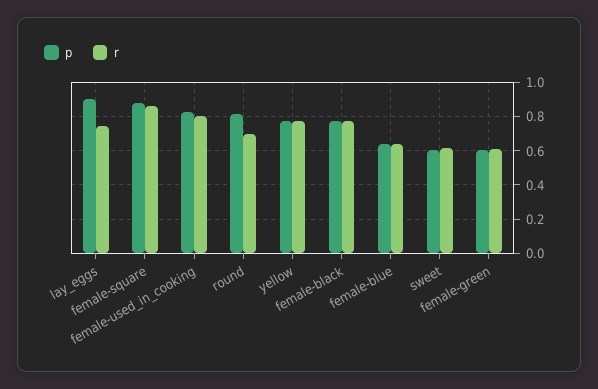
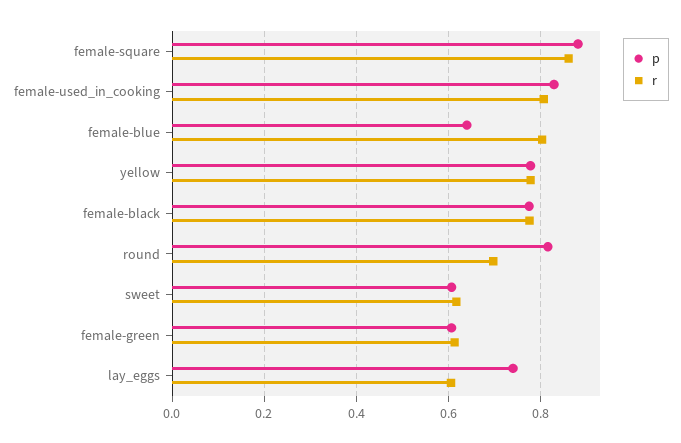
p, lay_eggs: 0.9 -> 0.74
r, lay_eggs: 0.75 -> 0.6
r, female-blue: 0.65 -> 0.8

